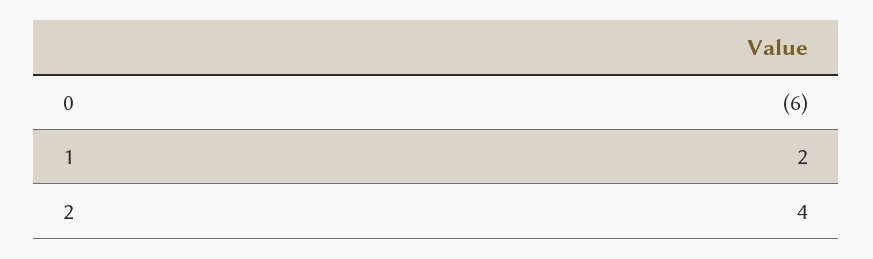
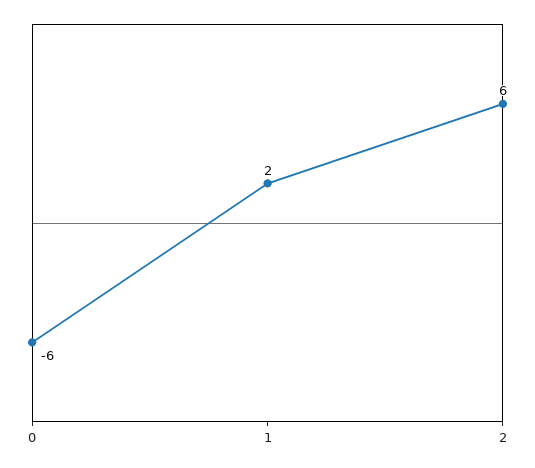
2: 4 -> 6

